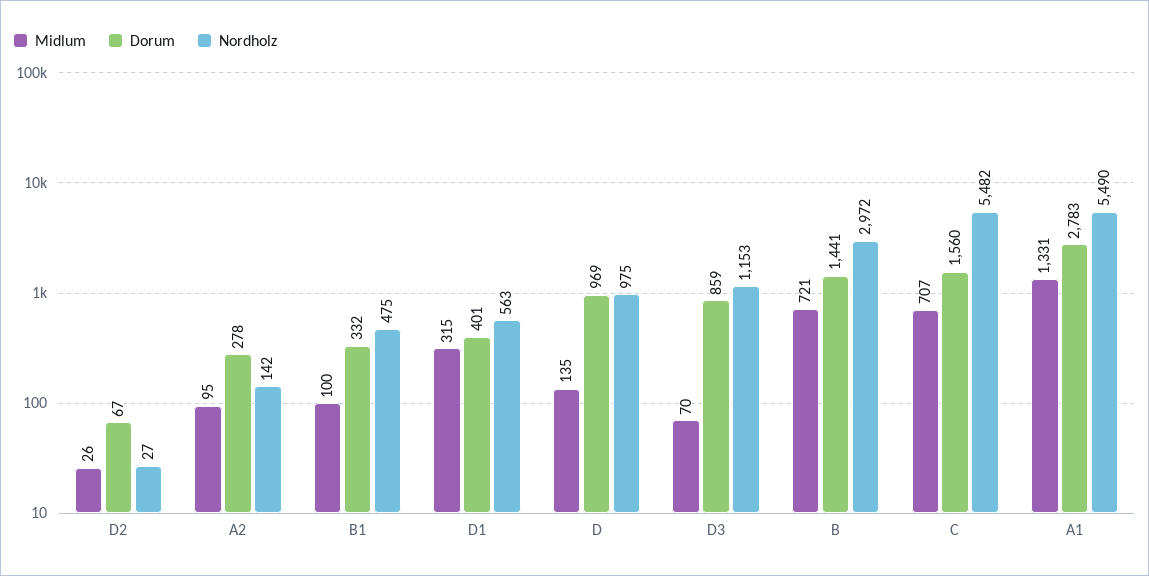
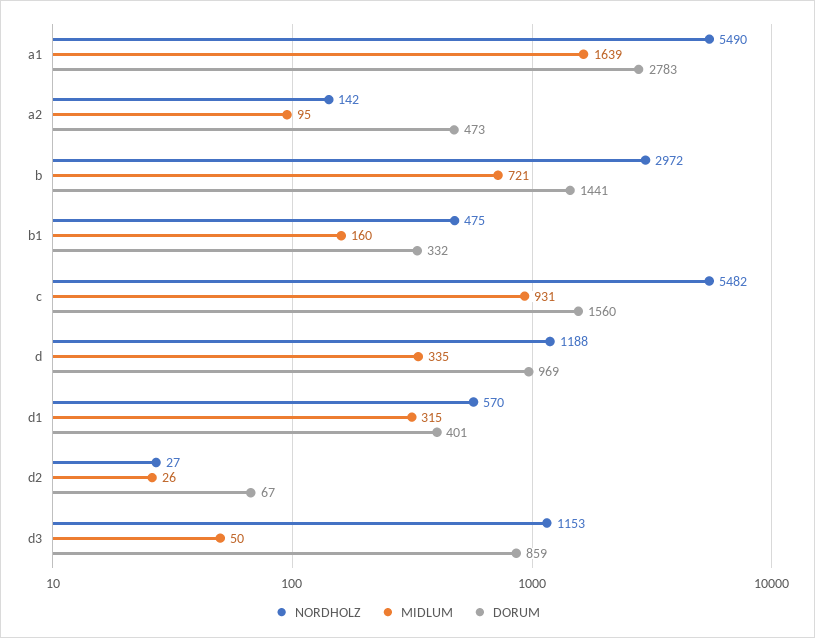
Dorum, A2: 278 -> 473
Midlum, B1: 100 -> 160
Nordholz, D1: 563 -> 570
Midlum, D: 135 -> 335
Nordholz, D: 975 -> 1188
Midlum, D3: 70 -> 50
Midlum, C: 707 -> 931
Midlum, A1: 1331 -> 1639

